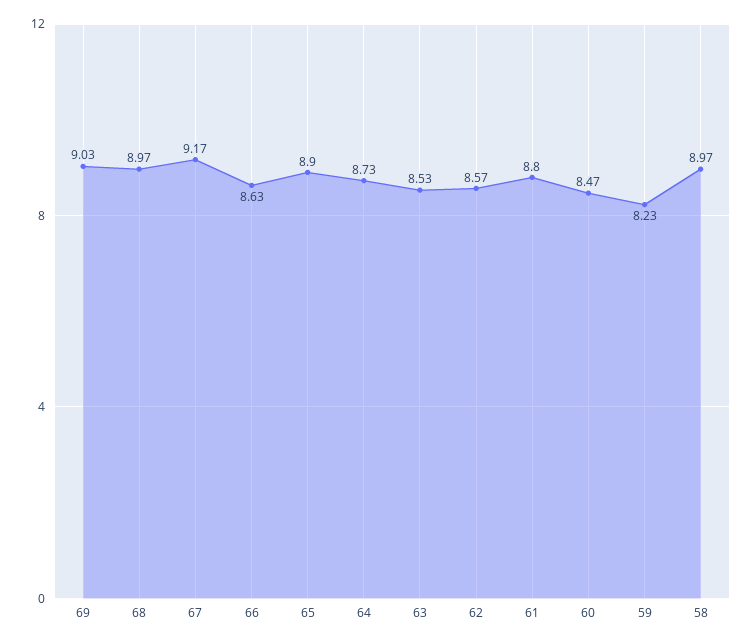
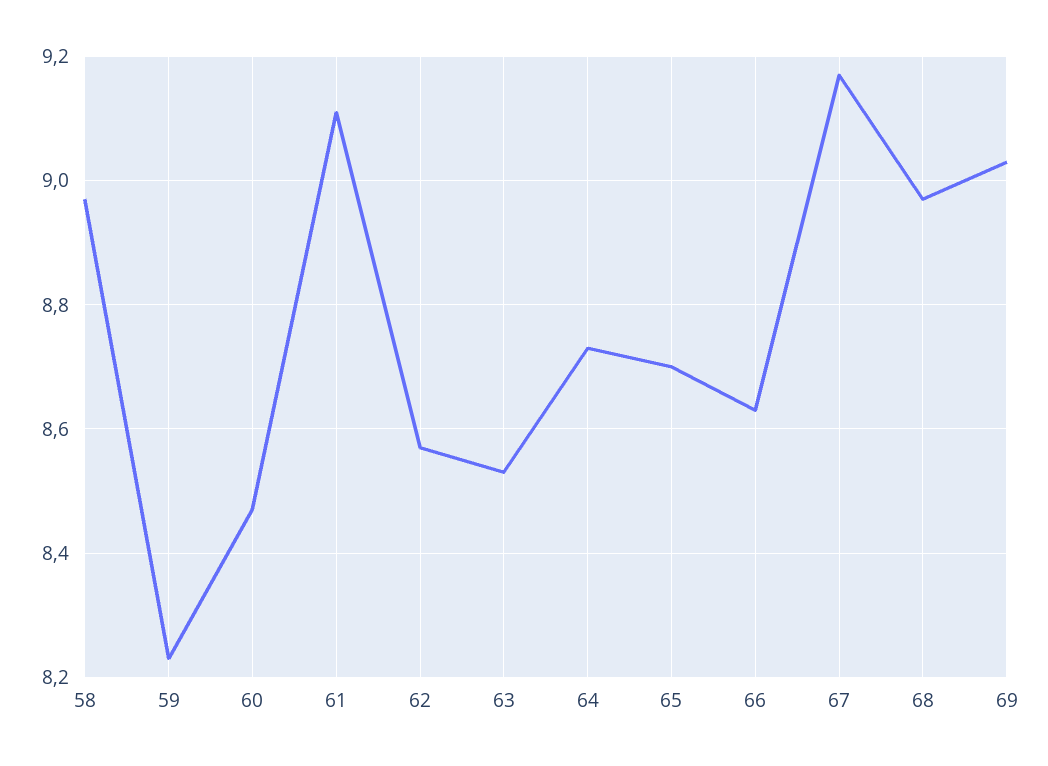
65: 8.9 -> 8.7
61: 8.8 -> 9.1

